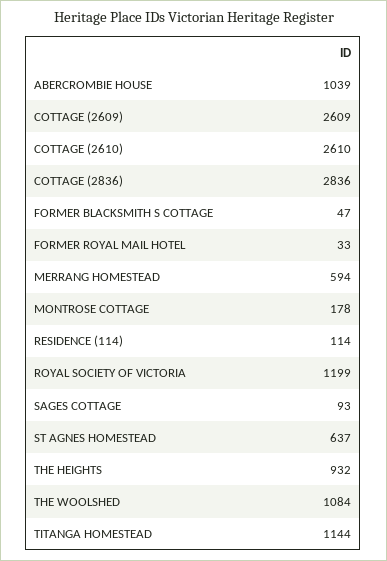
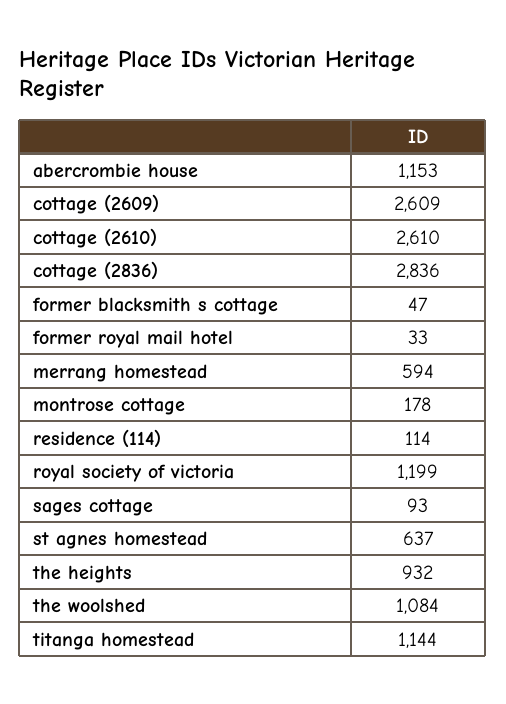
ABERCROMBIE HOUSE: 1039 -> 1153

